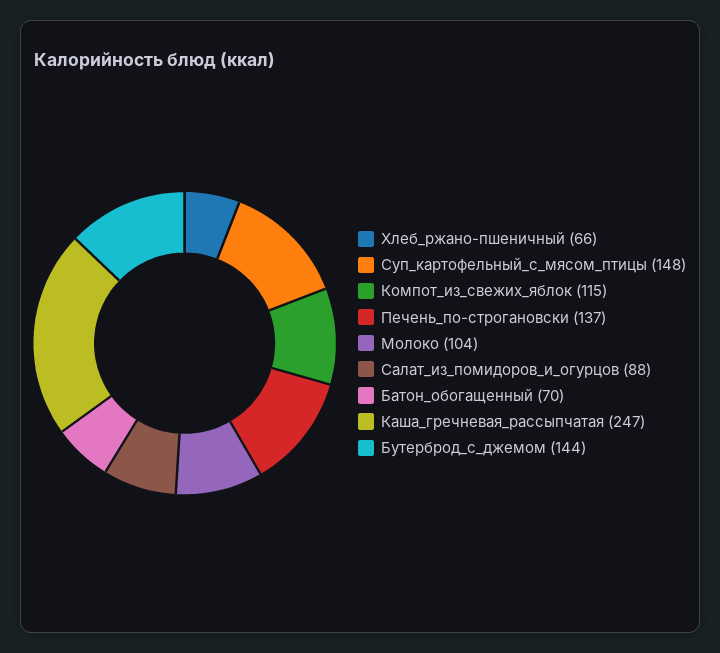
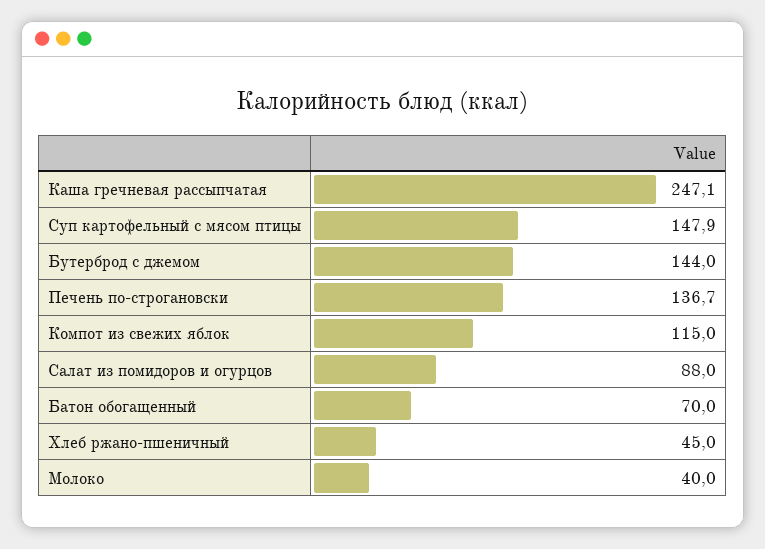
Хлеб_ржано-пшеничный: 66 -> 45
Молоко: 104 -> 40

